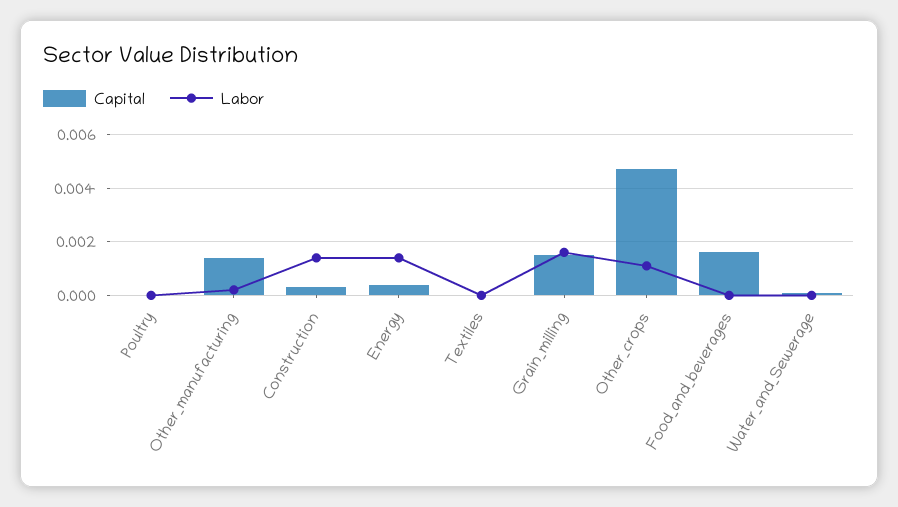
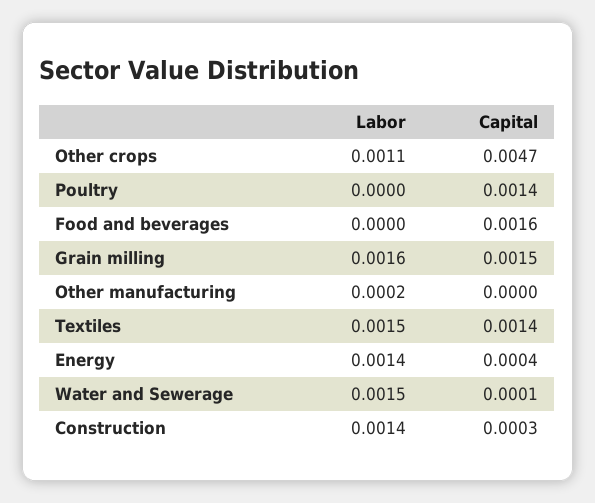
Capital, Poultry: 0 -> 0.0014
Capital, Other_manufacturing: 0.0015 -> 0
Capital, Textiles: 0 -> 0.0014
Labor, Textiles: 0 -> 0.0015
Labor, Water_and_Sewerage: 0 -> 0.0015

